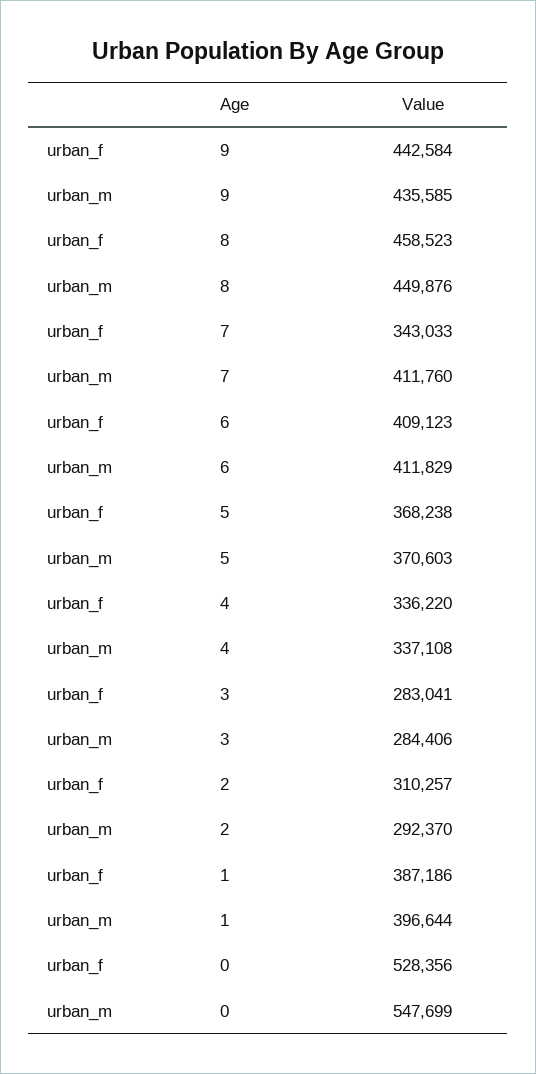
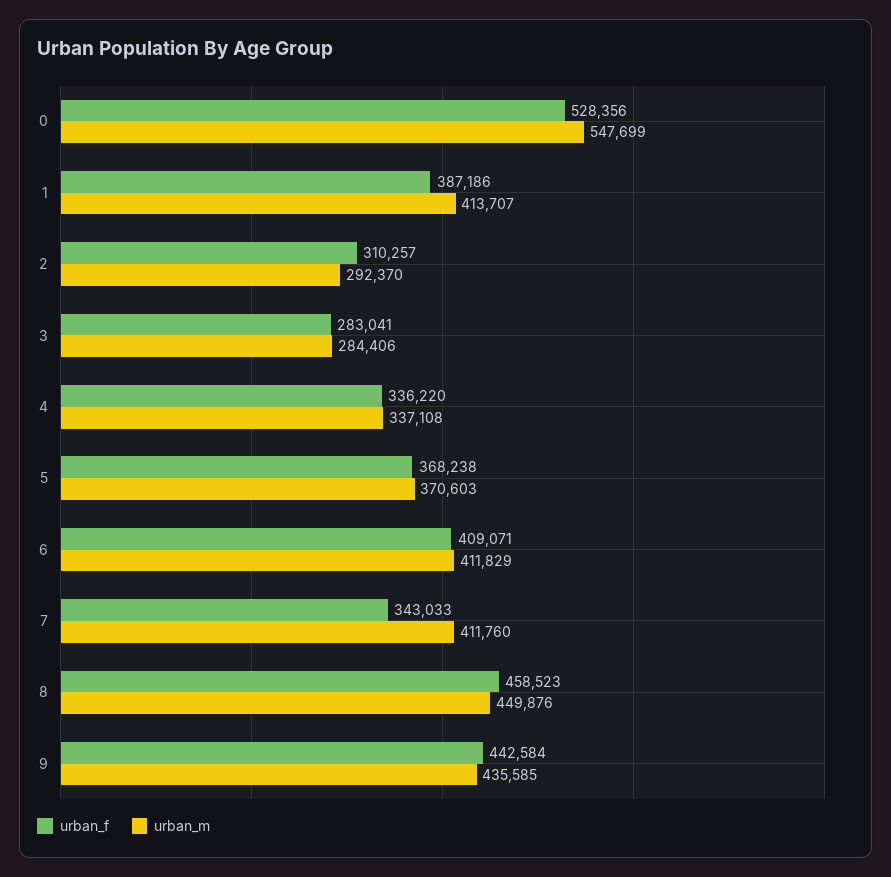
urban_f, 6: 409123 -> 409071
urban_m, 1: 396644 -> 413707

